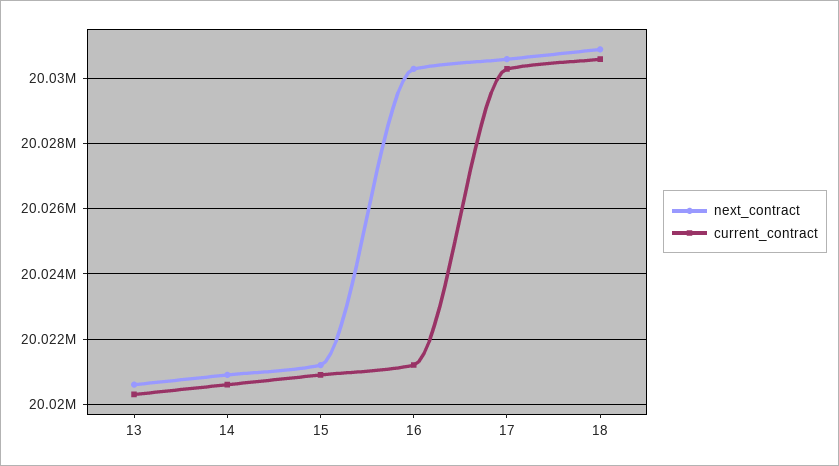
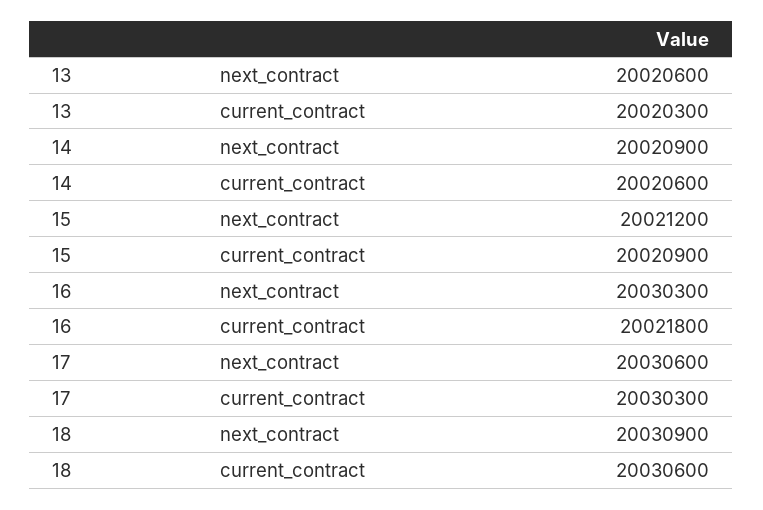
current_contract, 16: 20021200 -> 20021800

